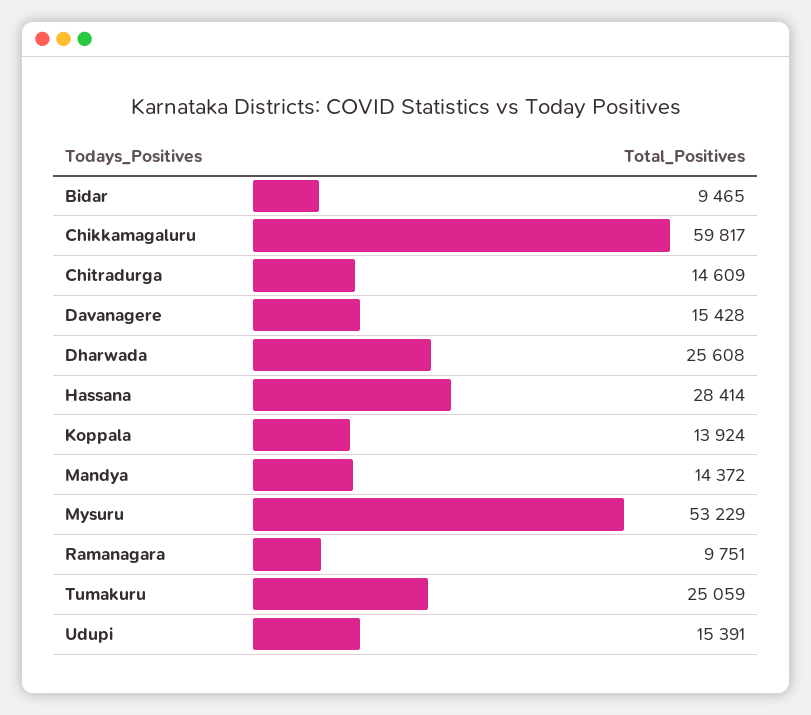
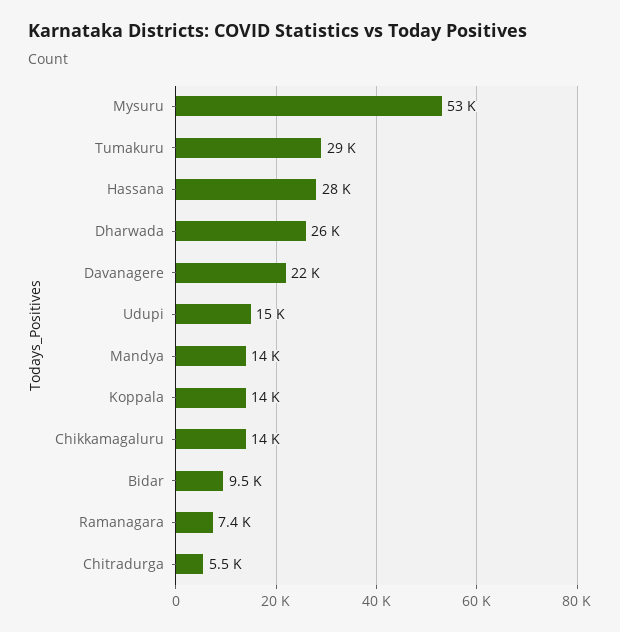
Chikkamagaluru: 59817 -> 14000
Chitradurga: 14609 -> 5500
Davanagere: 15428 -> 22000
Ramanagara: 9751 -> 7400
Tumakuru: 25059 -> 29000

